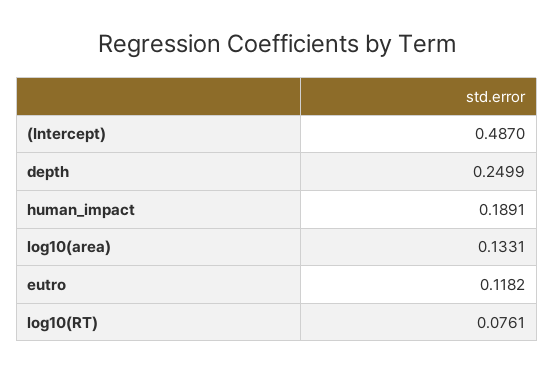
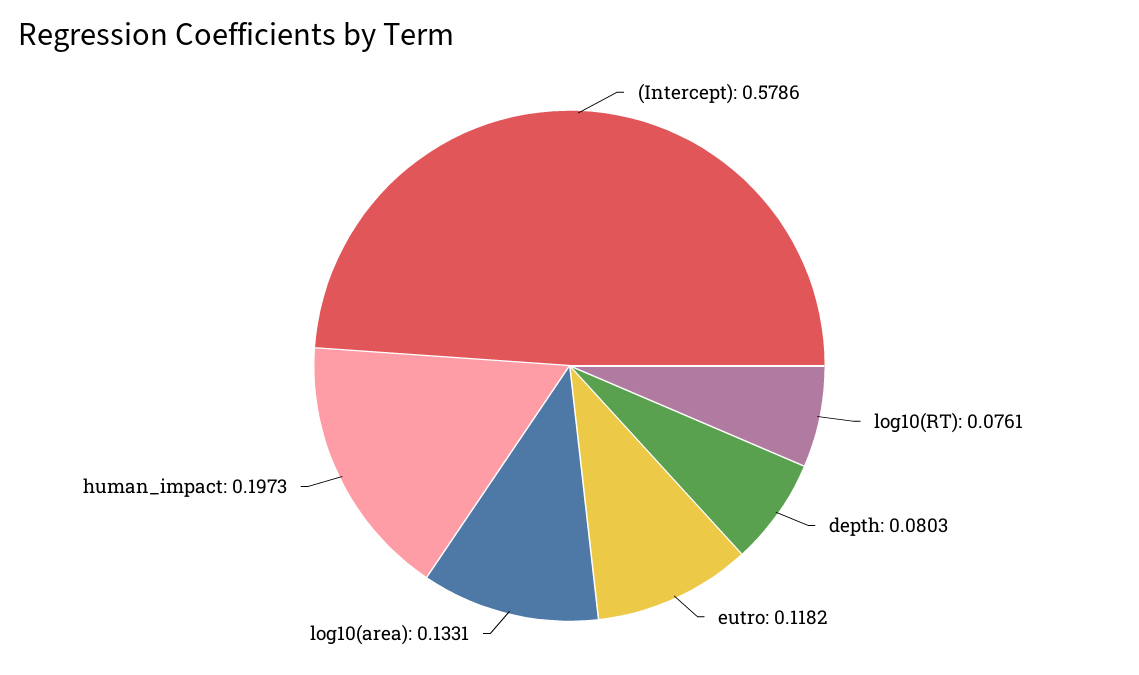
(Intercept): 0.487 -> 0.5786
depth: 0.2499 -> 0.0803
human_impact: 0.1891 -> 0.1973

